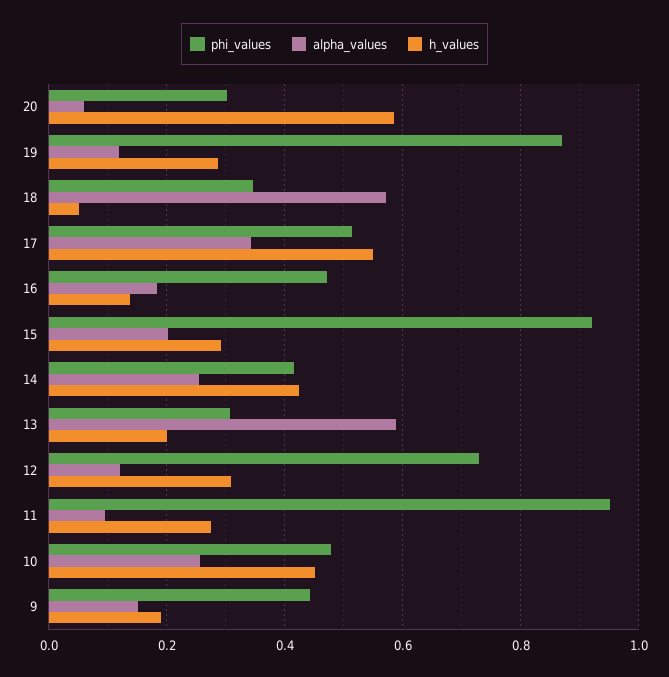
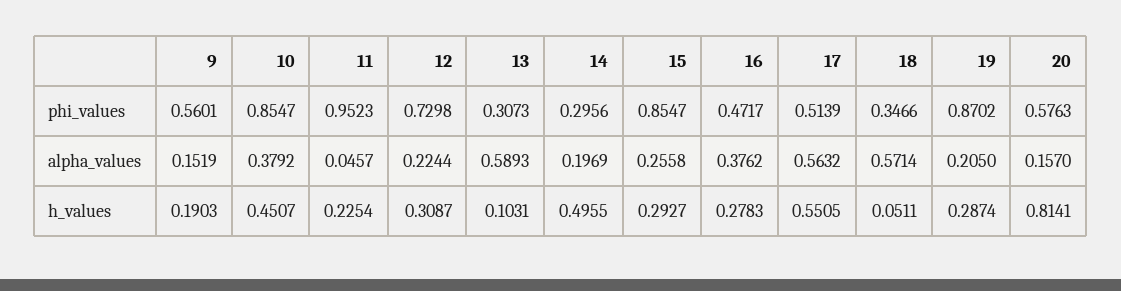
phi_values, 20: 0.3 -> 0.5763
alpha_values, 20: 0.06 -> 0.157
h_values, 20: 0.58 -> 0.8141
alpha_values, 19: 0.12 -> 0.205
alpha_values, 17: 0.34 -> 0.5632
alpha_values, 16: 0.18 -> 0.3762
h_values, 16: 0.14 -> 0.2783
phi_values, 15: 0.92 -> 0.8547
alpha_values, 15: 0.2 -> 0.2558
phi_values, 14: 0.42 -> 0.2956
alpha_values, 14: 0.26 -> 0.1969
h_values, 14: 0.42 -> 0.4955
h_values, 13: 0.2 -> 0.1031
alpha_values, 12: 0.12 -> 0.2244
alpha_values, 11: 0.1 -> 0.0457
h_values, 11: 0.28 -> 0.2254
phi_values, 10: 0.48 -> 0.8547
alpha_values, 10: 0.26 -> 0.3792
phi_values, 9: 0.44 -> 0.5601

